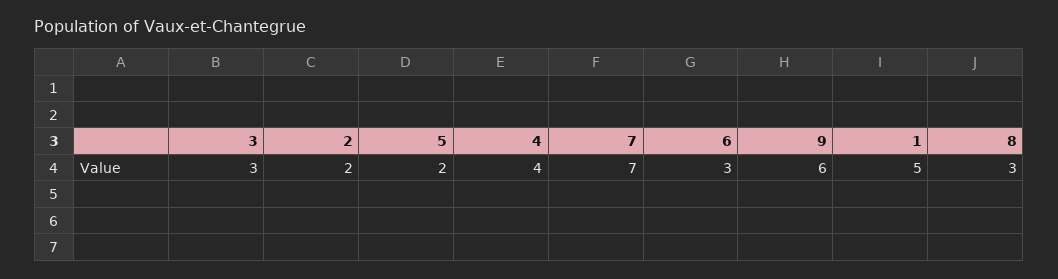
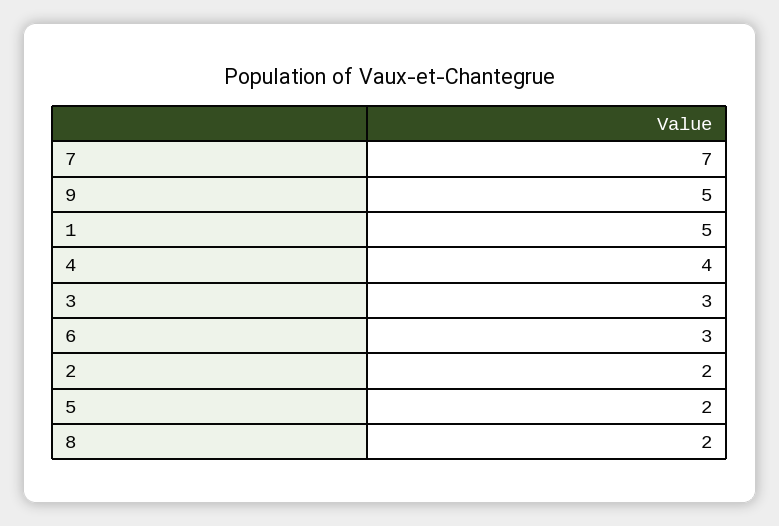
9: 6 -> 5
8: 3 -> 2

